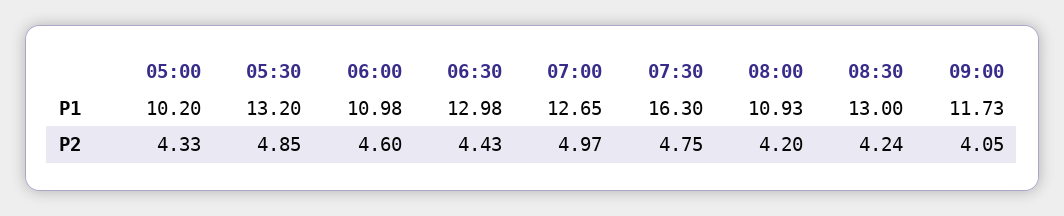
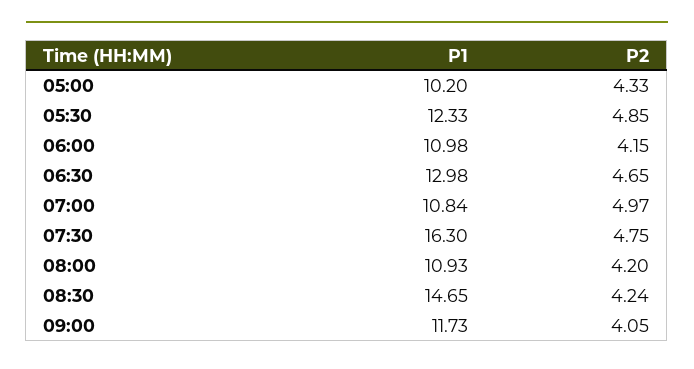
05:30, P1: 13.2 -> 12.33
07:00, P1: 12.65 -> 10.84
08:30, P1: 13 -> 14.65
06:00, P2: 4.6 -> 4.15
06:30, P2: 4.43 -> 4.65

